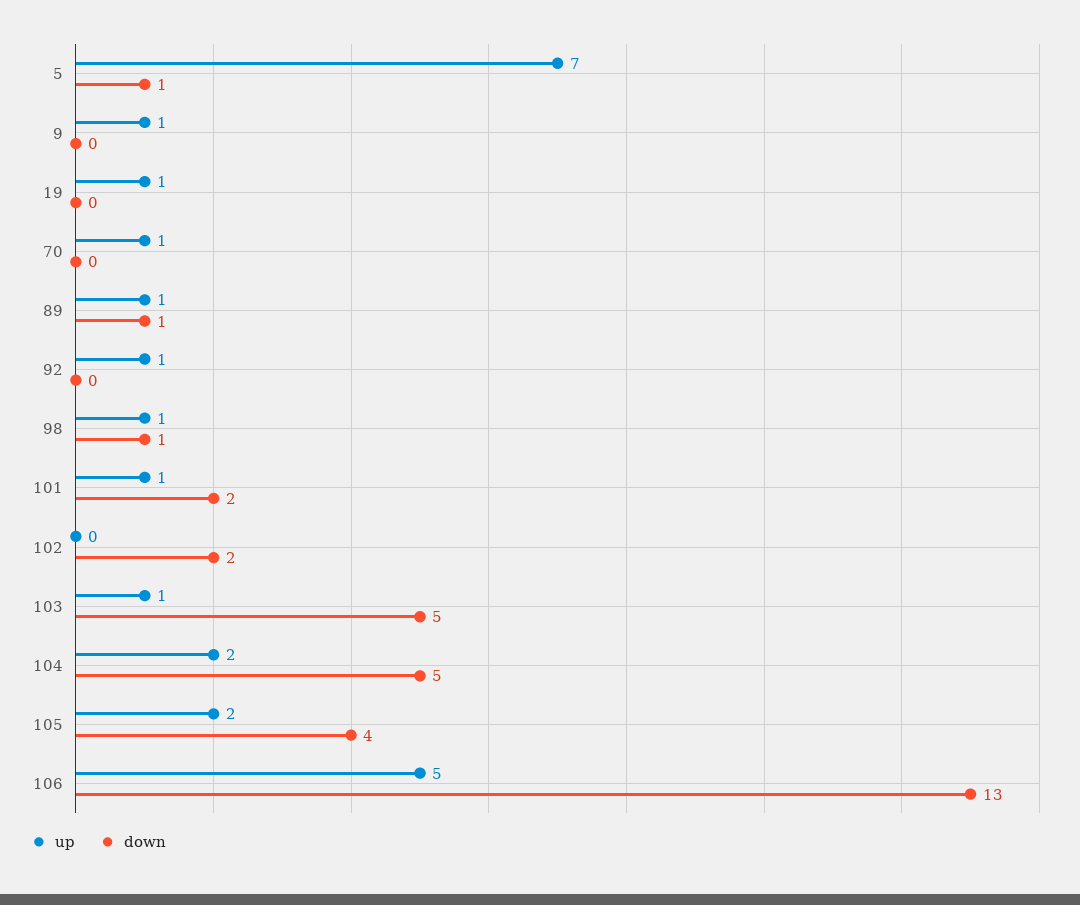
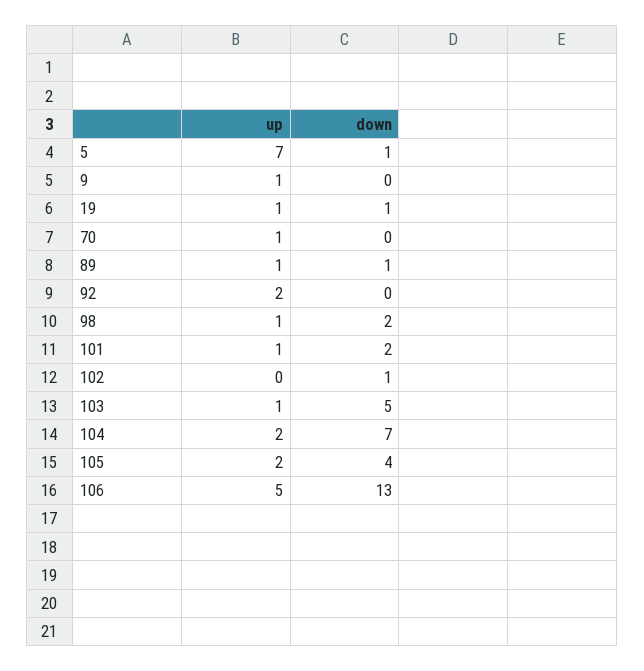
down, 19: 0 -> 1
up, 92: 1 -> 2
down, 98: 1 -> 2
down, 102: 2 -> 1
down, 104: 5 -> 7

